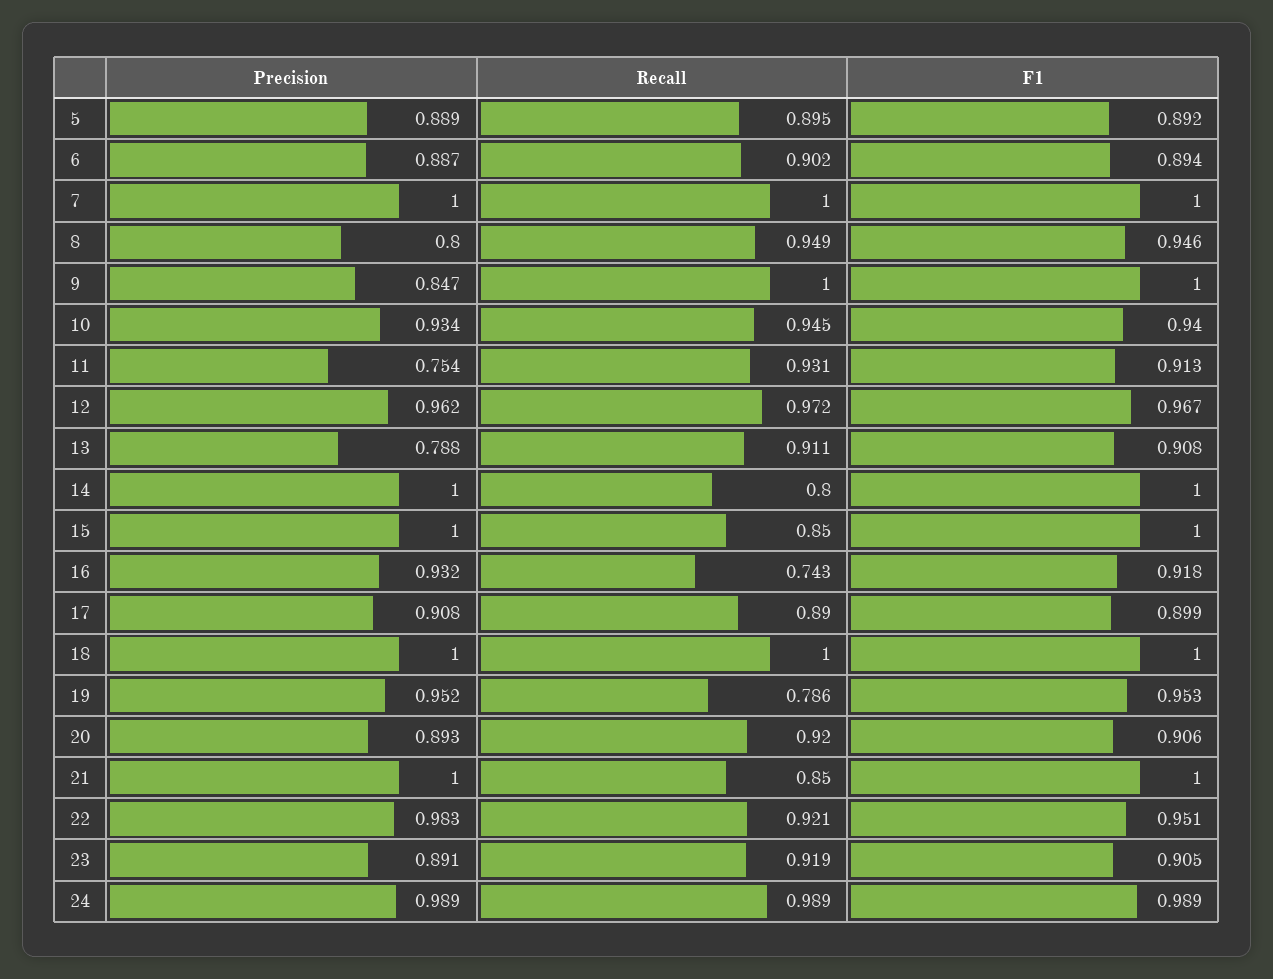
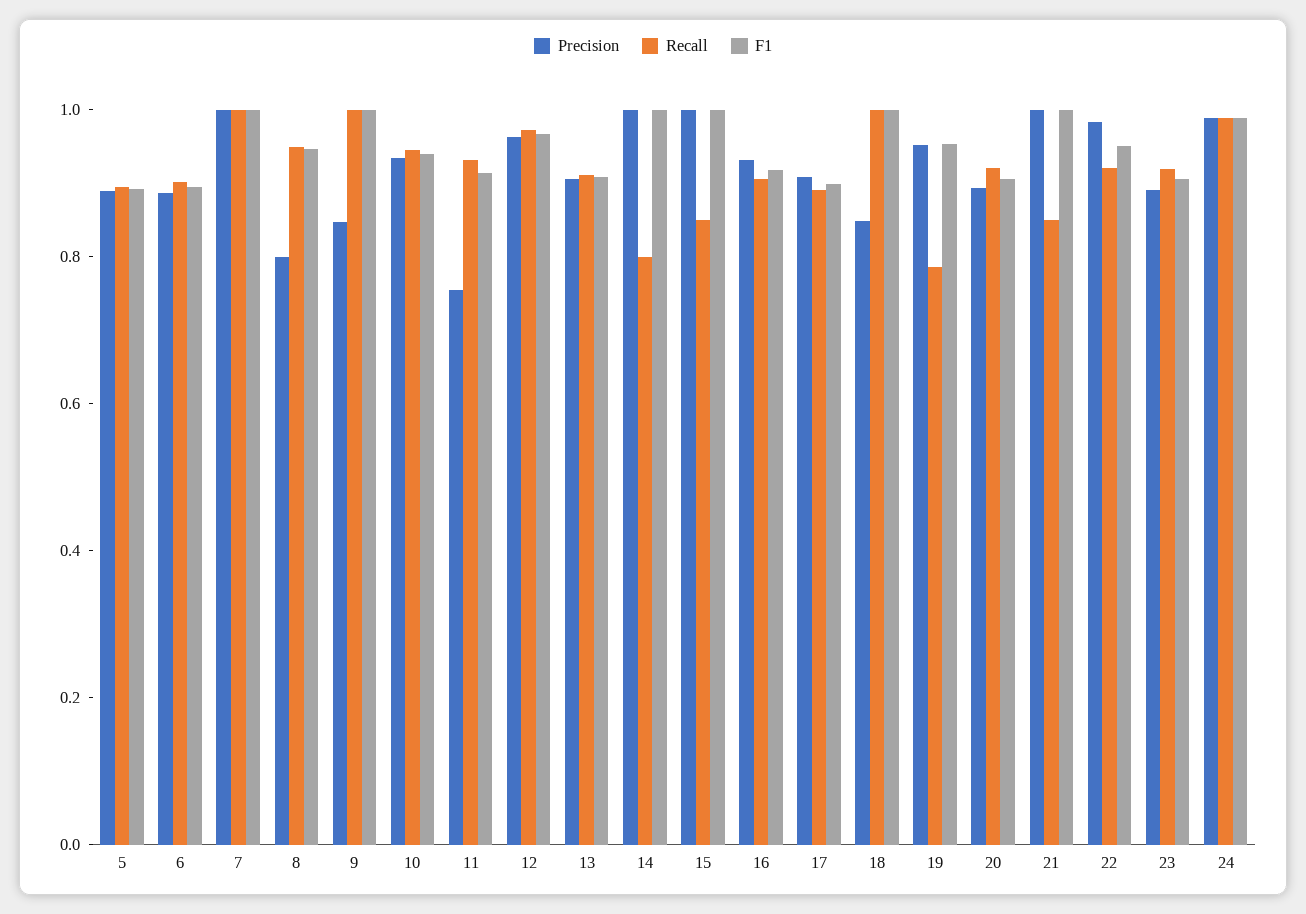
Precision, 13: 0.788 -> 0.9
Recall, 16: 0.743 -> 0.9
Precision, 18: 1 -> 0.85

